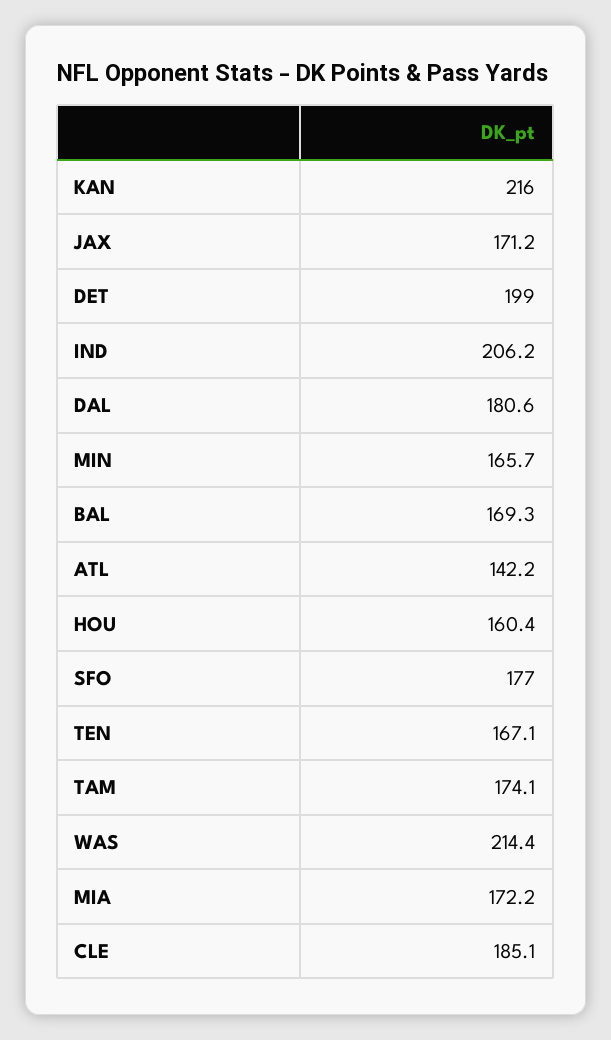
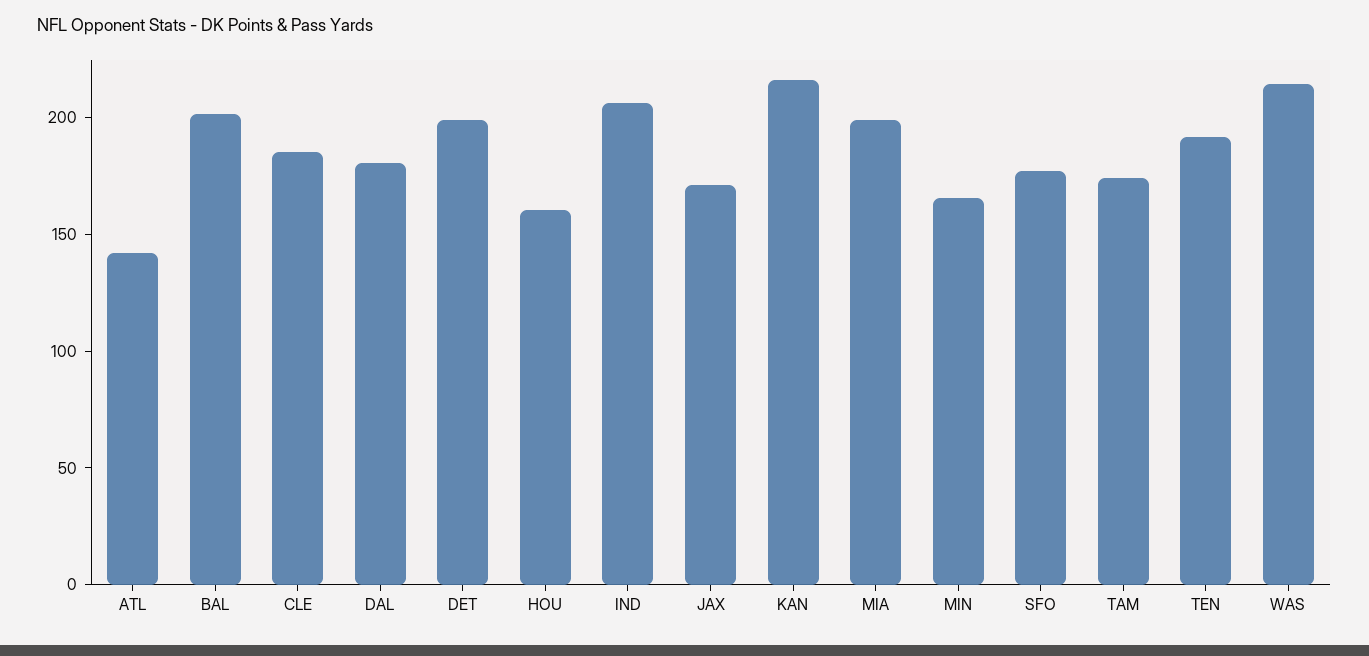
BAL: 169.3 -> 200
TEN: 167.1 -> 190
MIA: 172.2 -> 200

